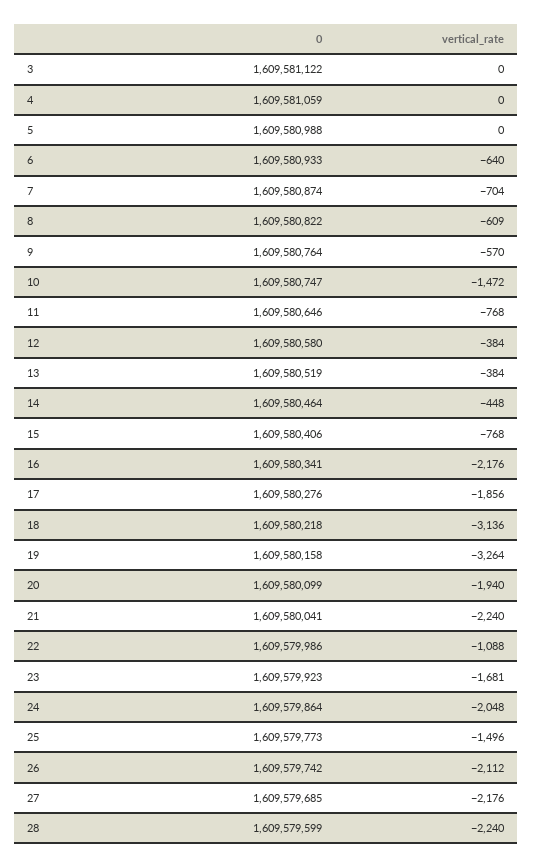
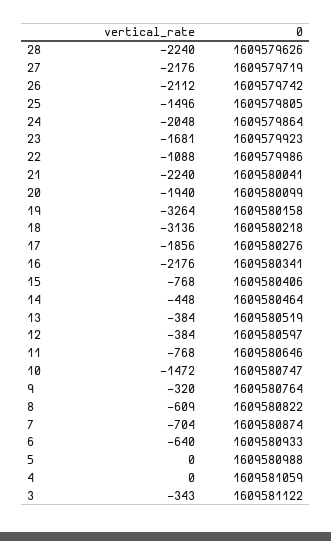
vertical_rate, 3: 0 -> -343
vertical_rate, 9: -570 -> -320
0, 12: 1609580580 -> 1609580597
0, 25: 1609579773 -> 1609579805
0, 27: 1609579685 -> 1609579719
0, 28: 1609579599 -> 1609579626

